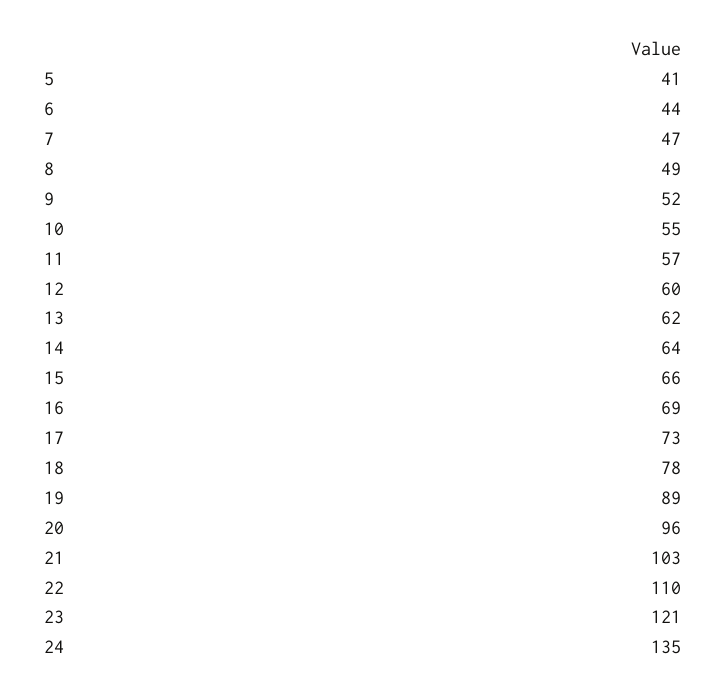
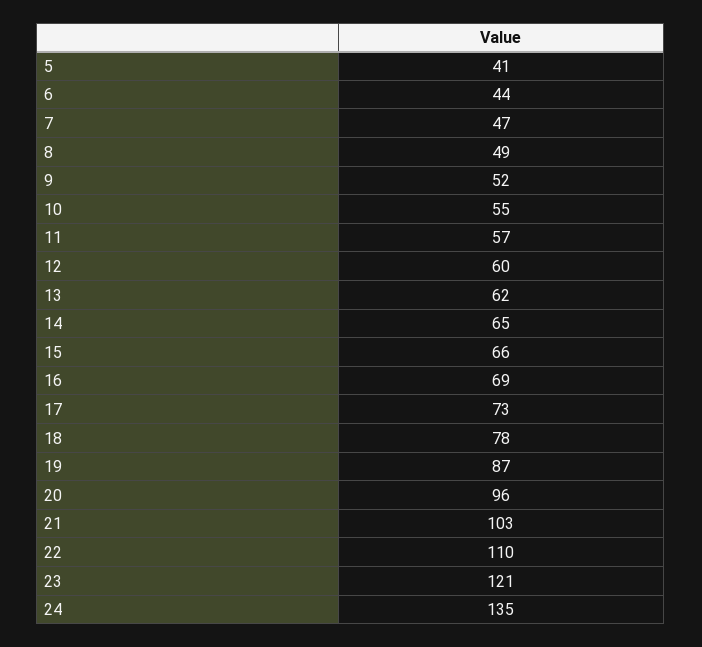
14: 64 -> 65
19: 89 -> 87

